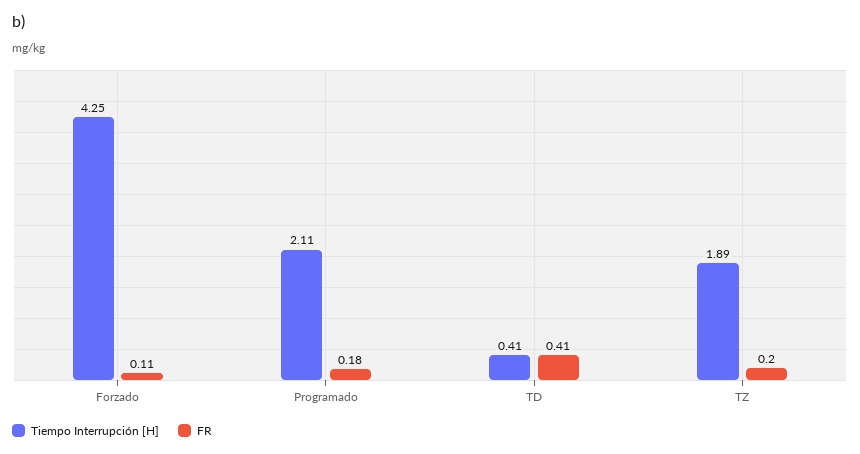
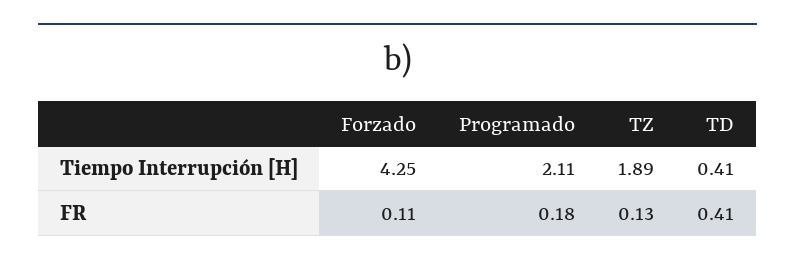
FR, TZ: 0.2 -> 0.13

